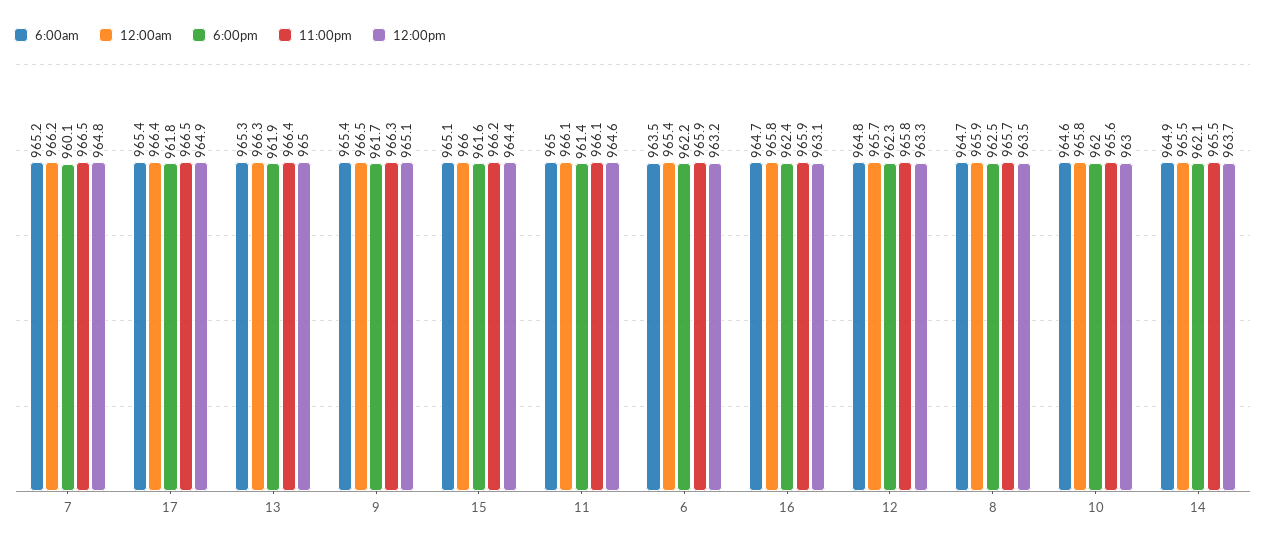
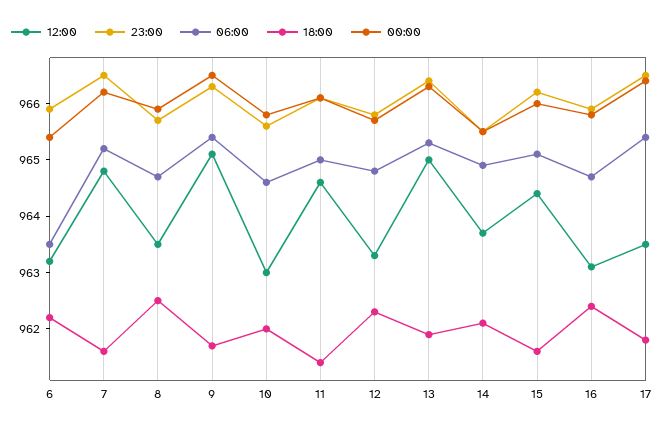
6:00pm, 7: 960.1 -> 961.5
12:00pm, 17: 964.9 -> 963.5

